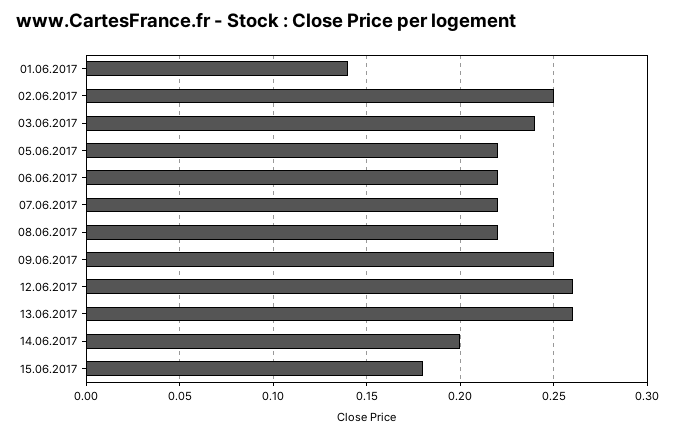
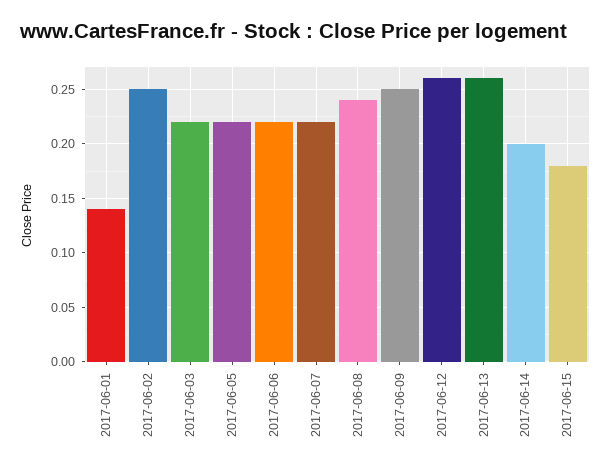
03.06.2017: 0.24 -> 0.22
08.06.2017: 0.22 -> 0.24

